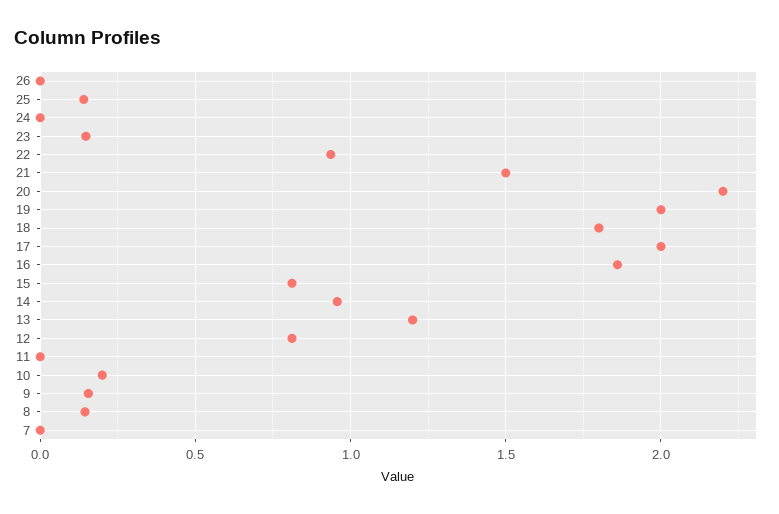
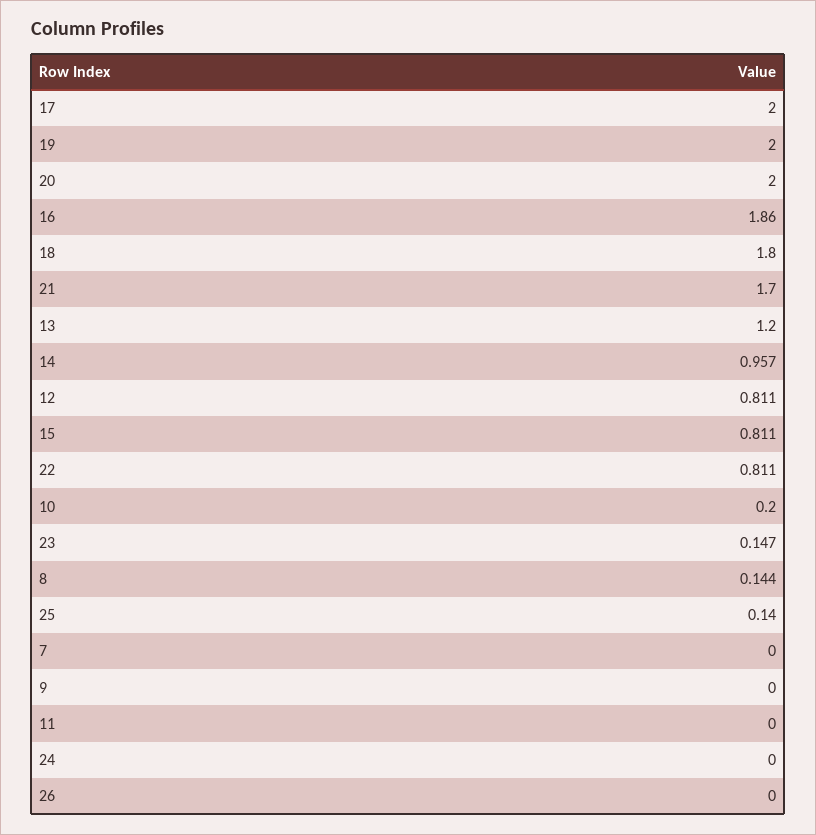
22: 0.95 -> 0.811
21: 1.5 -> 1.7
20: 2.2 -> 2
9: 0.15 -> 0

